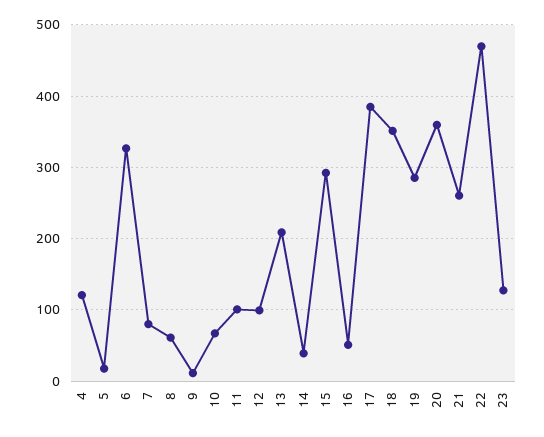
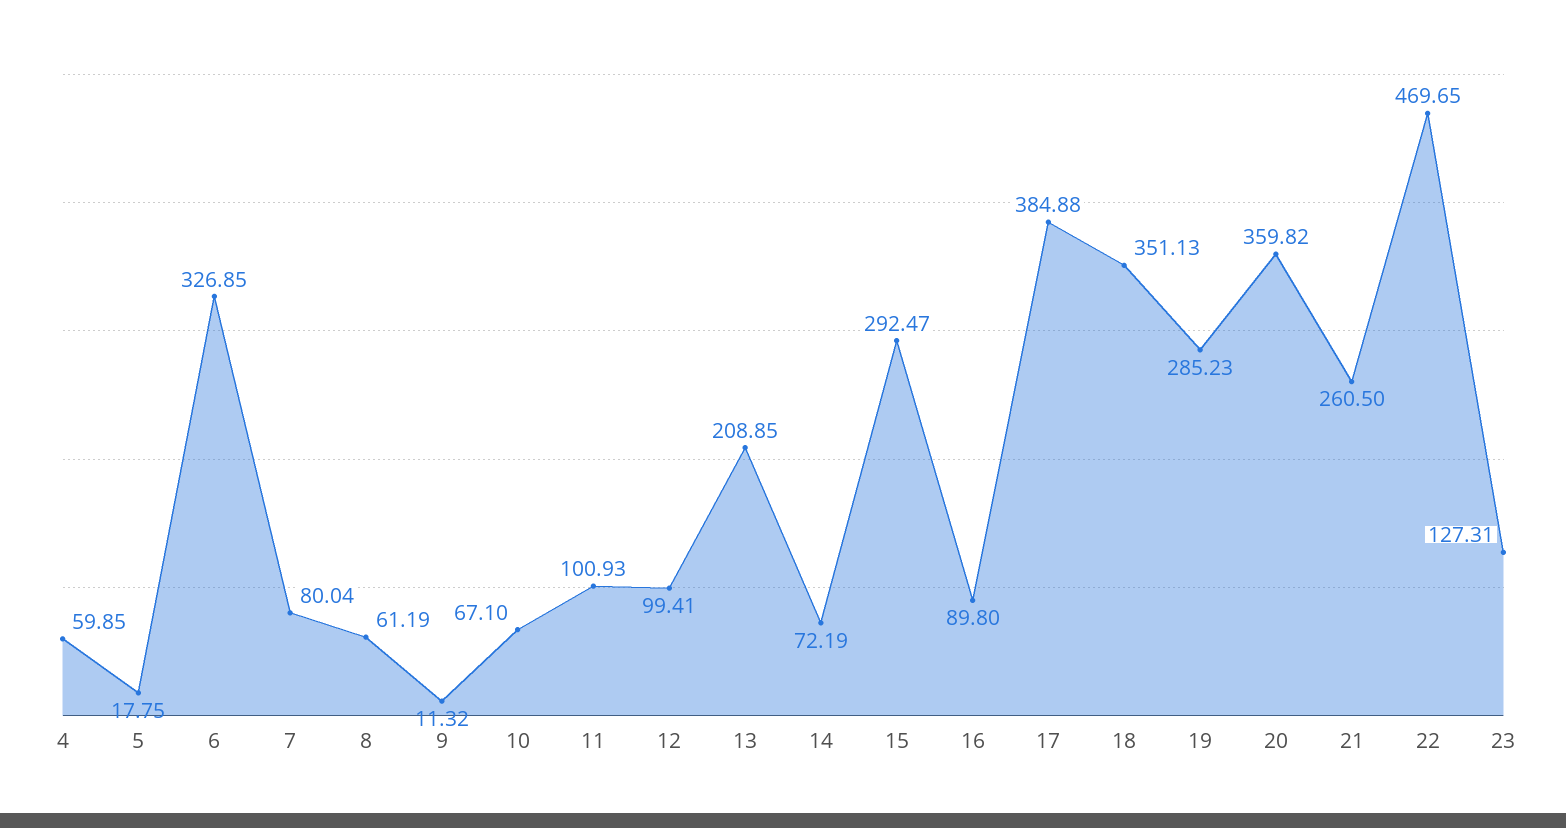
4: 120 -> 59.85
14: 40 -> 72.19
16: 50 -> 89.8

